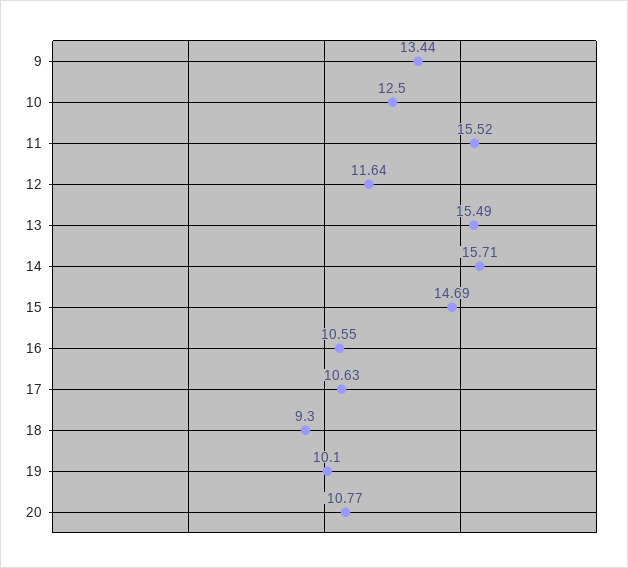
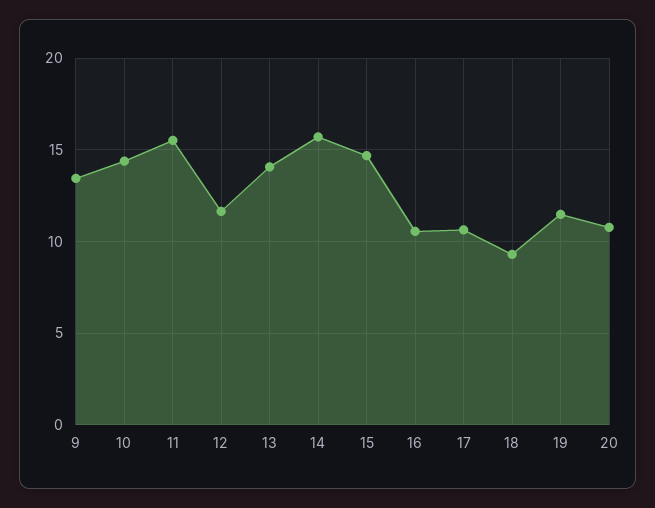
10: 12.5 -> 14.5
13: 15.49 -> 14
19: 10.1 -> 11.5

